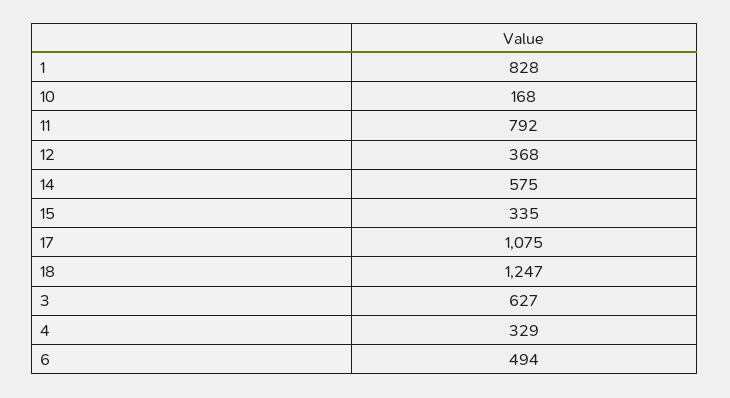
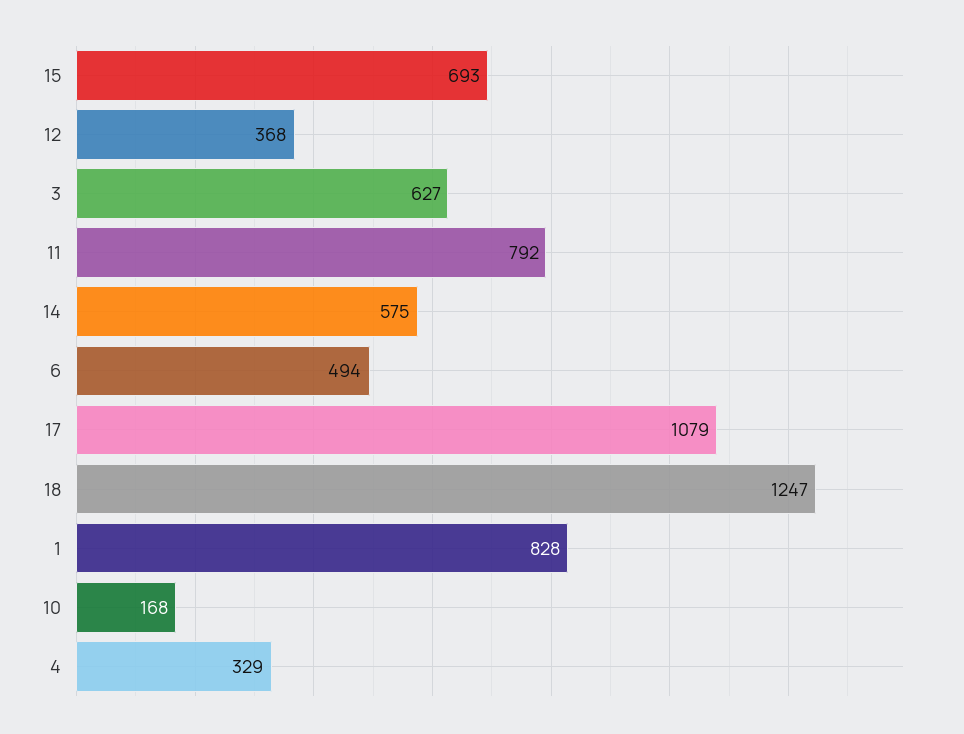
15: 335 -> 693
17: 1075 -> 1079

